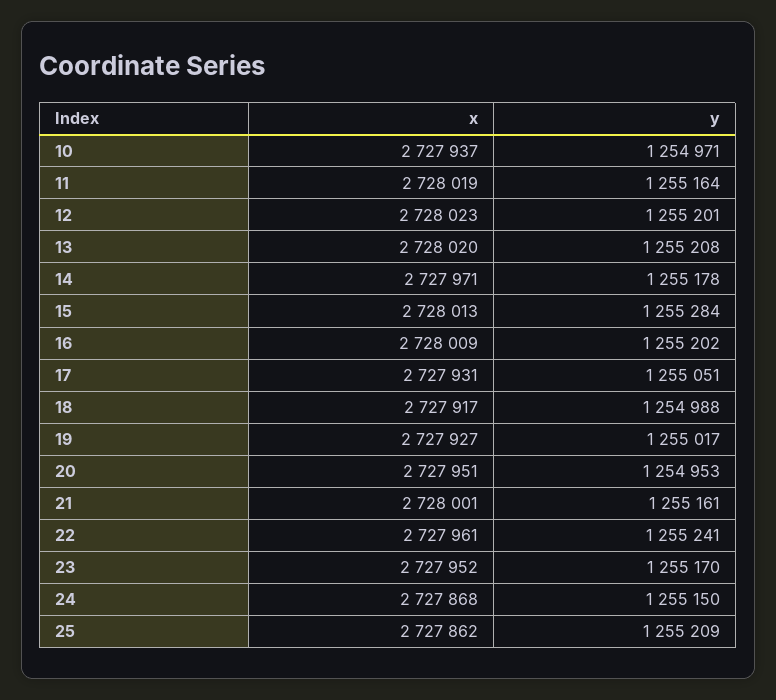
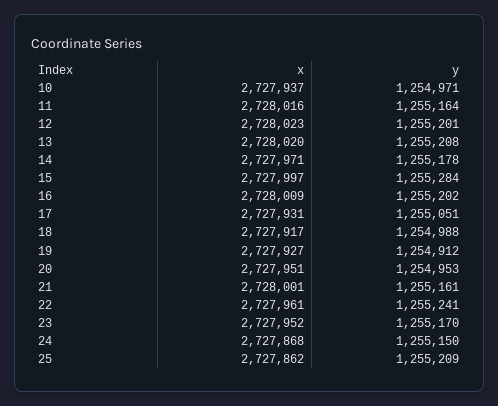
x, 11: 2728019 -> 2728016
x, 15: 2728013 -> 2727997
y, 19: 1255017 -> 1254912

